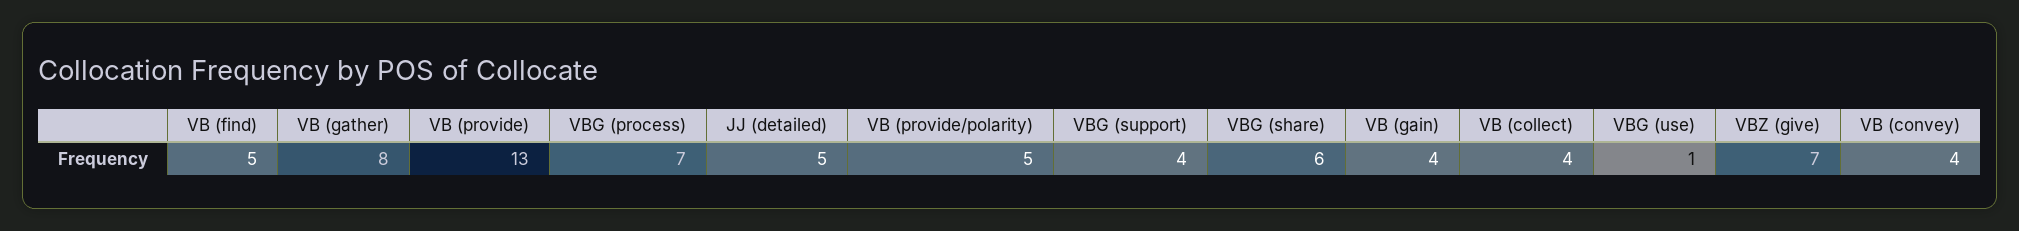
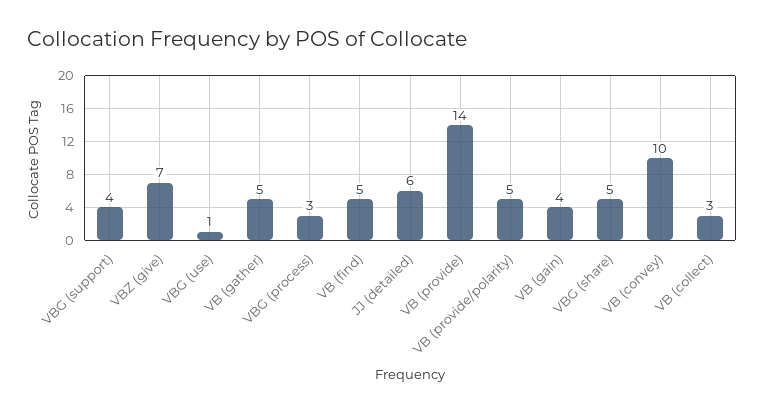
VB (gather): 8 -> 5
VB (provide): 13 -> 14
VBG (process): 7 -> 3
JJ (detailed): 5 -> 6
VBG (share): 6 -> 5
VB (collect): 4 -> 3
VB (convey): 4 -> 10

